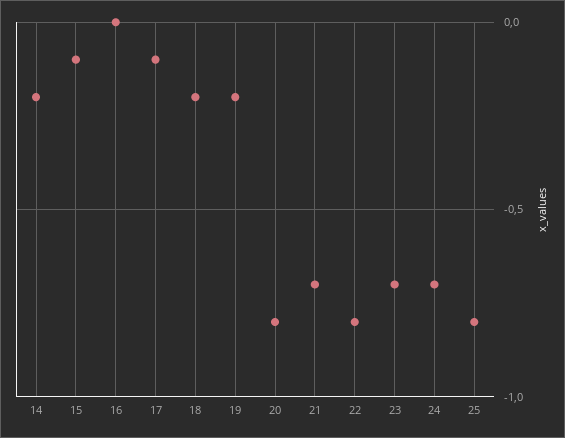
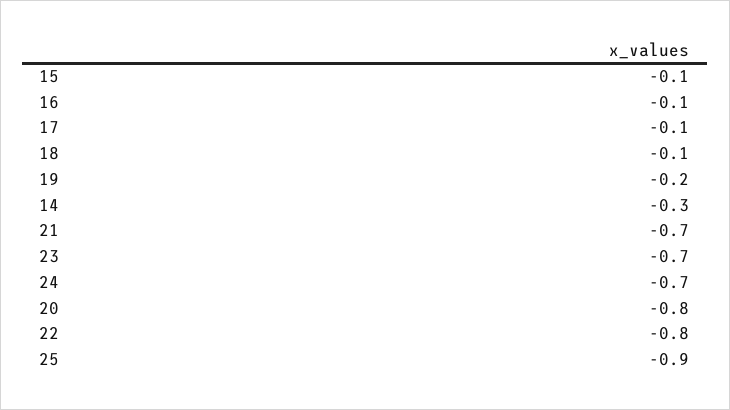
14: -0.2 -> -0.3
16: 0 -> -0.1
18: -0.2 -> -0.1
25: -0.8 -> -0.9

